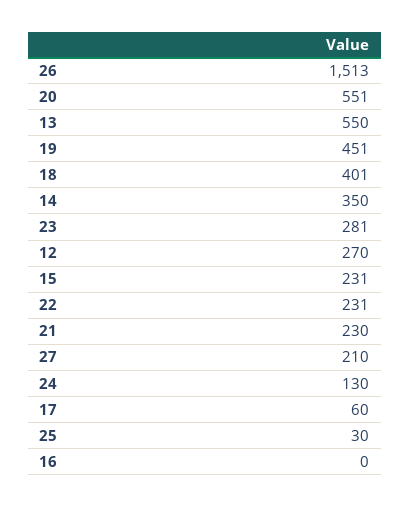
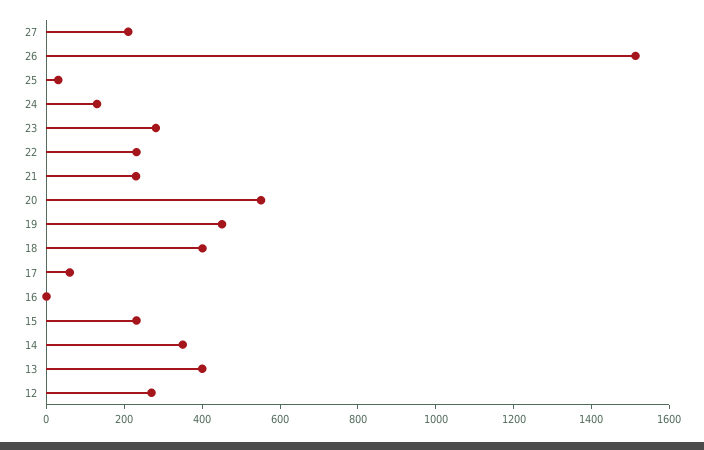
13: 550 -> 400

